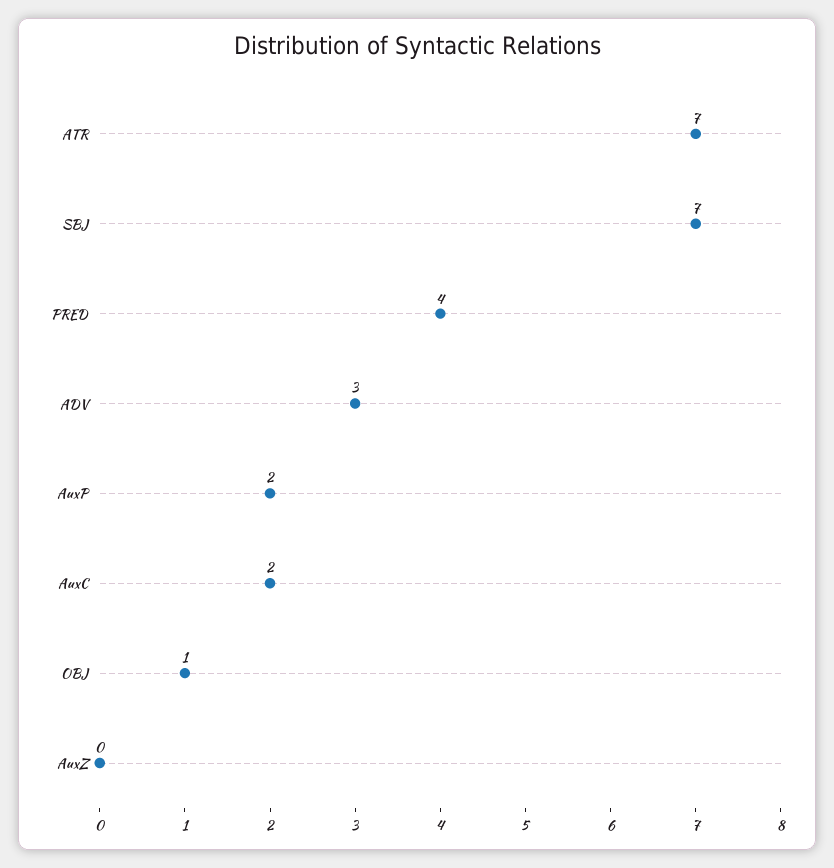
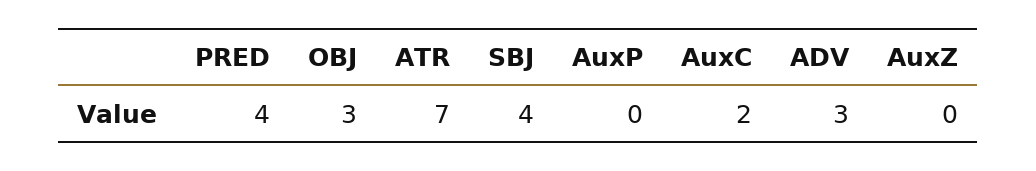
SBJ: 7 -> 4
AuxP: 2 -> 0
OBJ: 1 -> 3

